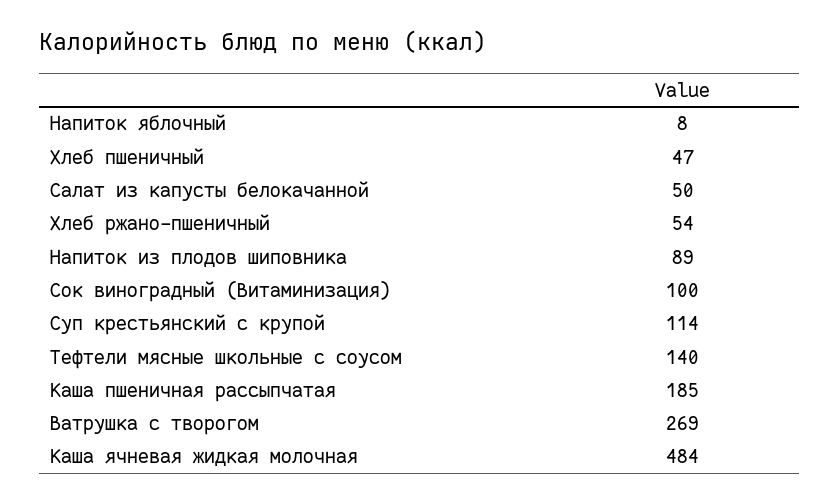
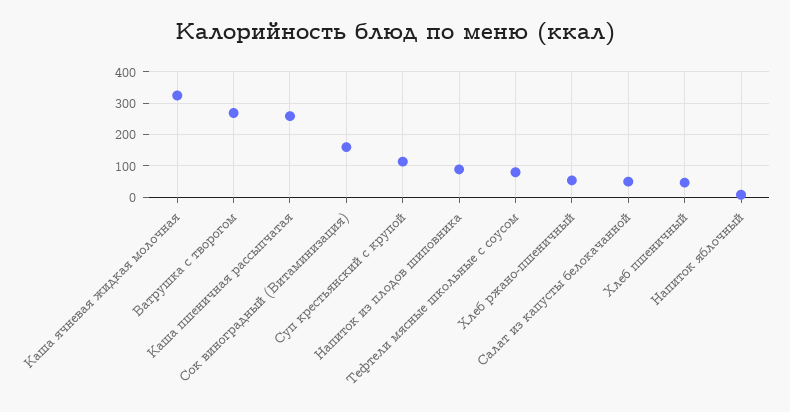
Сок виноградный (Витаминизация): 100 -> 160
Тефтели мясные школьные с соусом: 140 -> 80
Каша пшеничная рассыпчатая: 185 -> 260
Каша ячневая жидкая молочная: 484 -> 320

